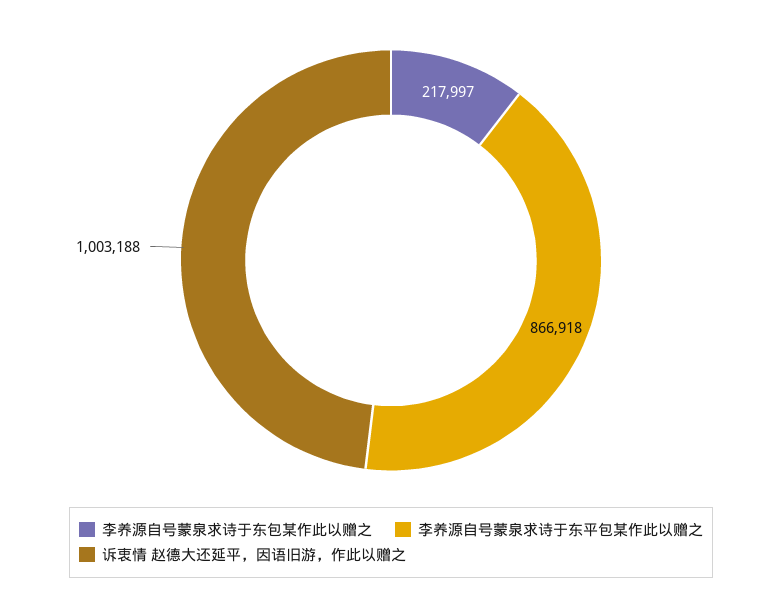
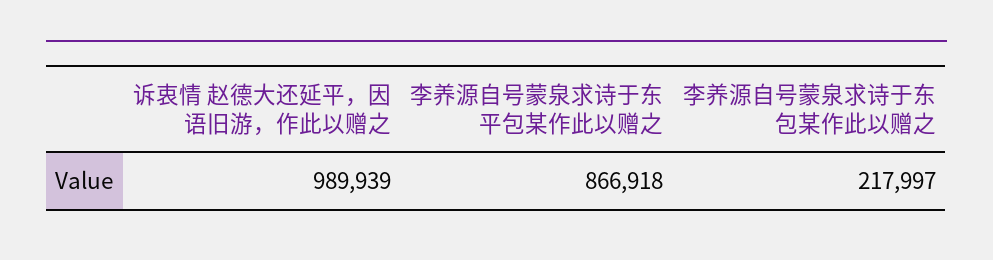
诉衷情 赵德大还延平，因语旧游，作此以赠之: 1003188 -> 989939

